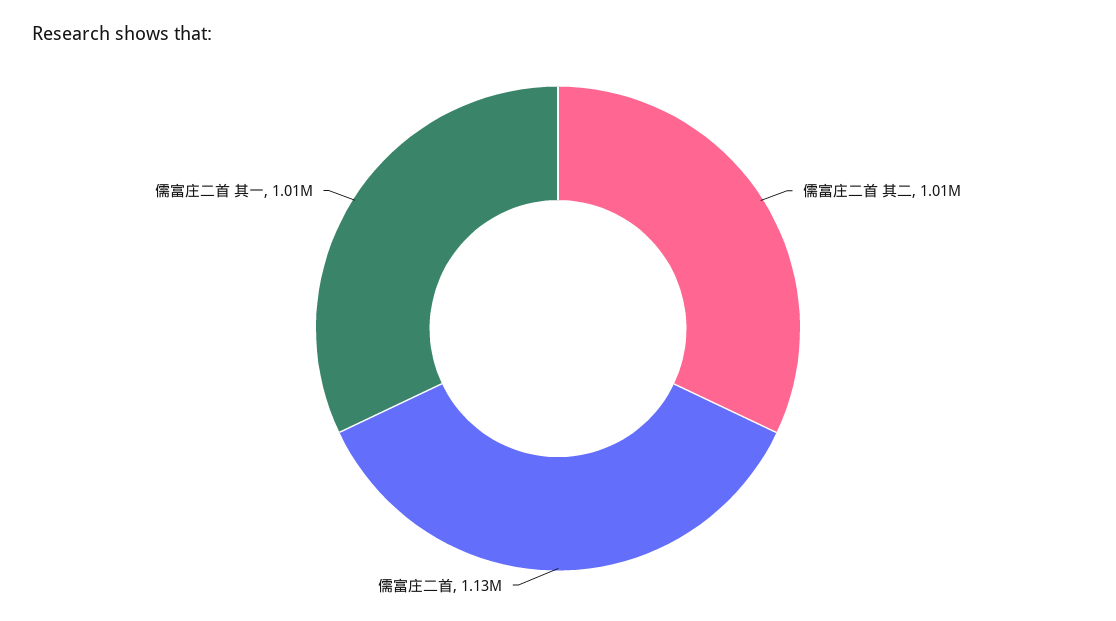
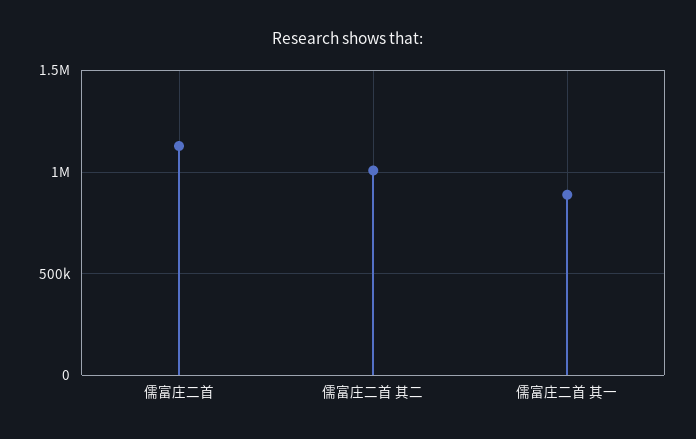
儒富庄二首 其一: 1010000 -> 900000

